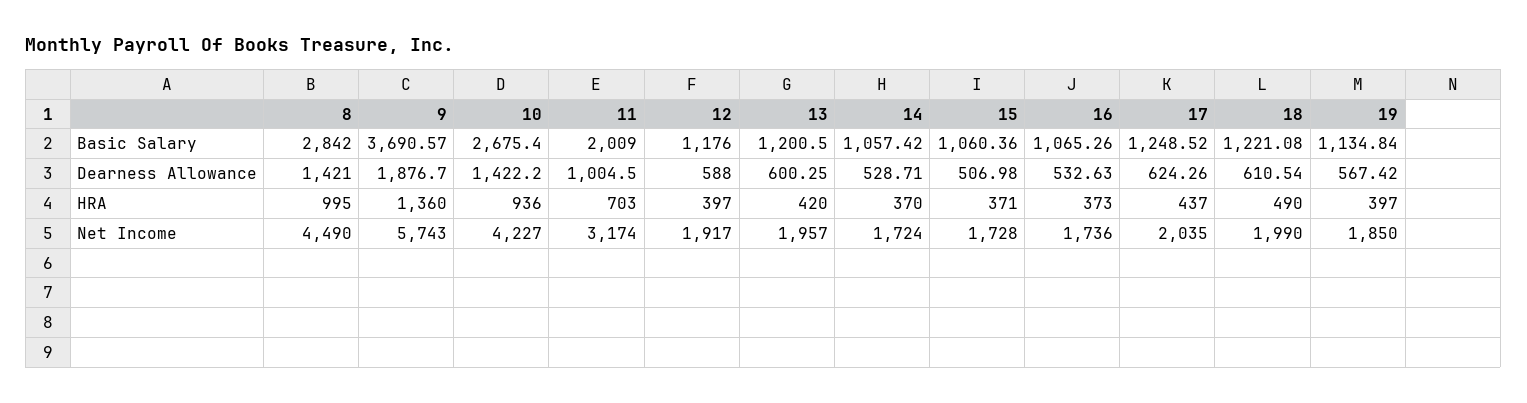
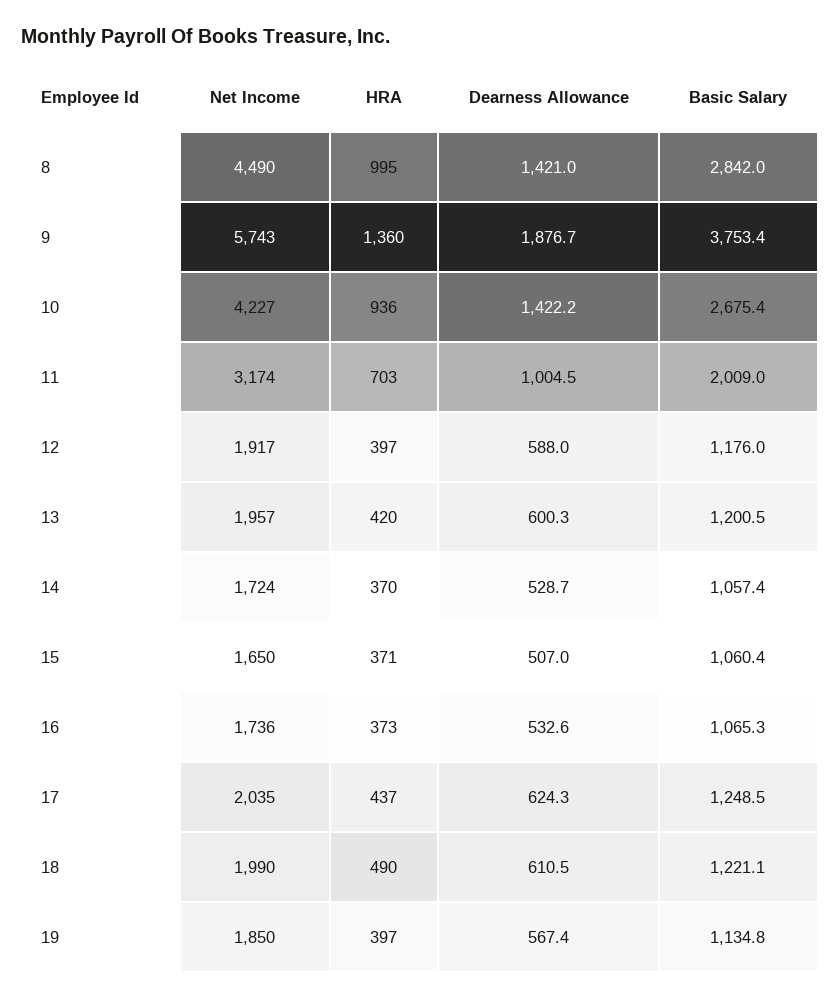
9, Basic Salary: 3690.57 -> 3753.4
15, Net Income: 1728 -> 1650

